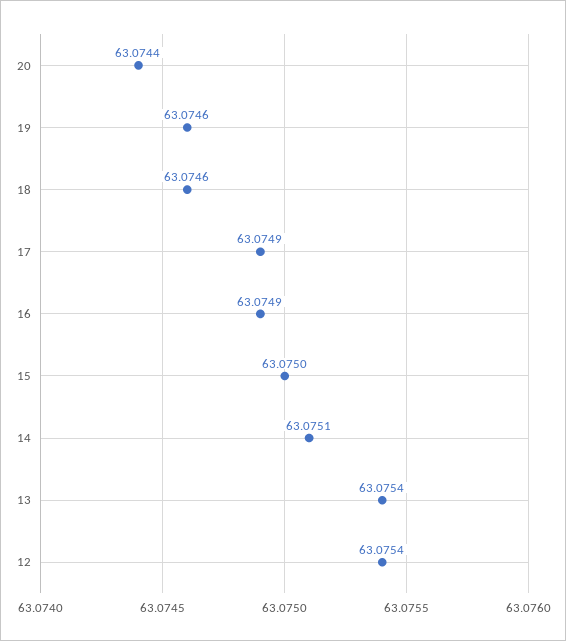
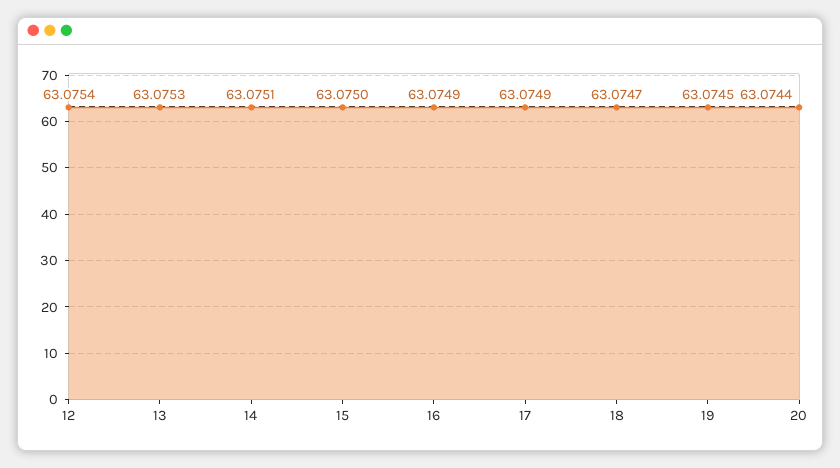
19: 63.0746 -> 63.0745
18: 63.0746 -> 63.0747
13: 63.0754 -> 63.0753

